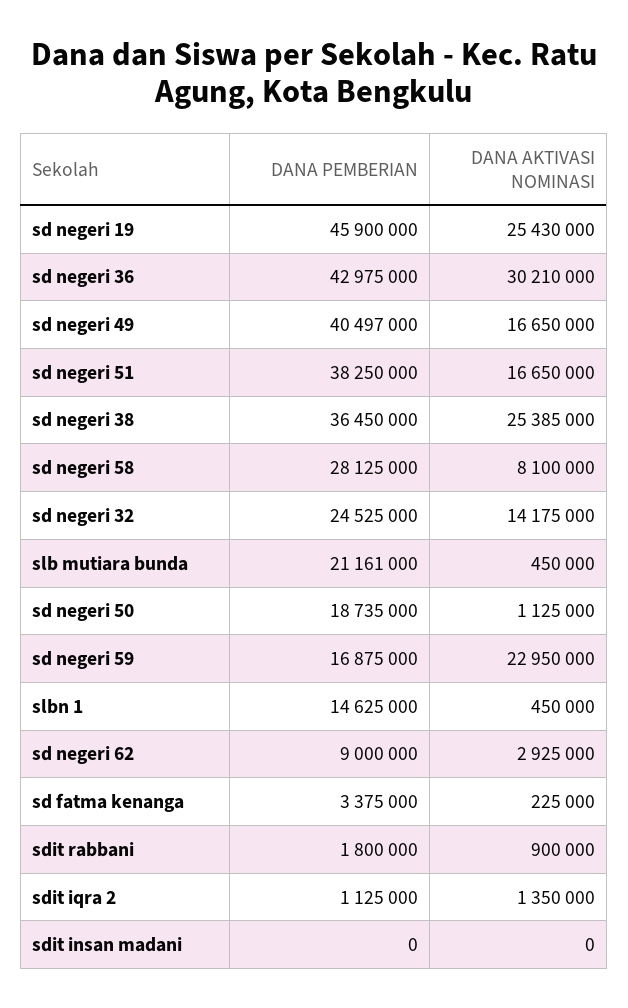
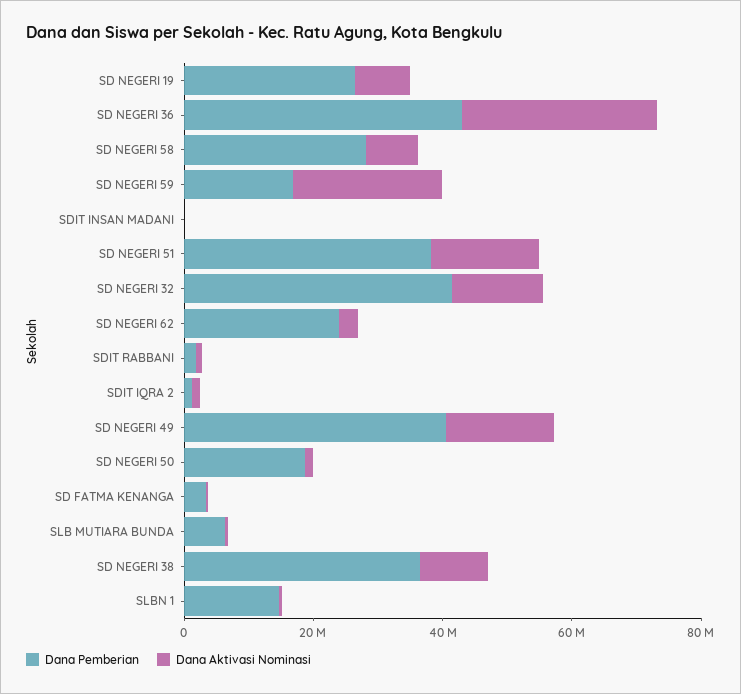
DANA PEMBERIAN, sd negeri 19: 45900000 -> 25000000
DANA AKTIVASI NOMINASI, sd negeri 19: 25430000 -> 10000000
DANA AKTIVASI NOMINASI, sd negeri 38: 25385000 -> 10000000
DANA PEMBERIAN, sd negeri 32: 24525000 -> 40000000
DANA PEMBERIAN, slb mutiara bunda: 21161000 -> 5000000
DANA PEMBERIAN, sd negeri 62: 9000000 -> 25000000

